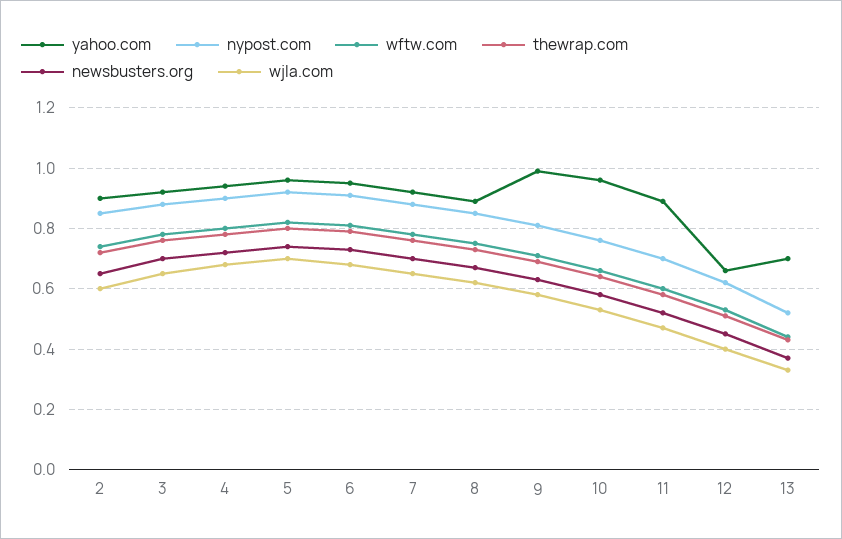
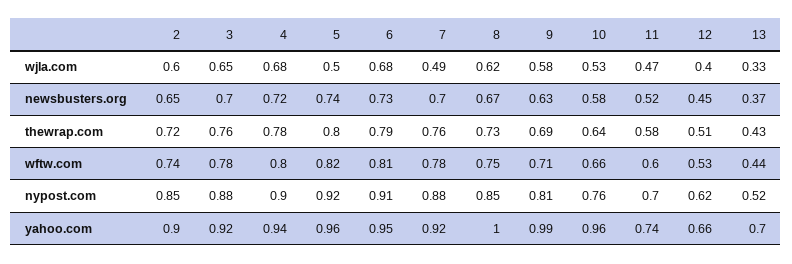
wjla.com, 5: 0.7 -> 0.5
wjla.com, 7: 0.65 -> 0.49
yahoo.com, 8: 0.9 -> 1
yahoo.com, 11: 0.9 -> 0.74

